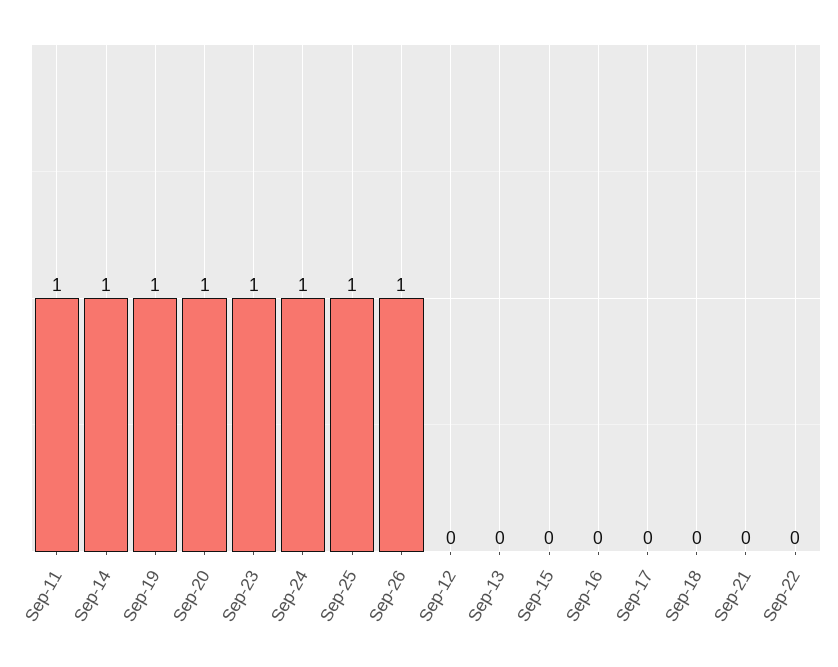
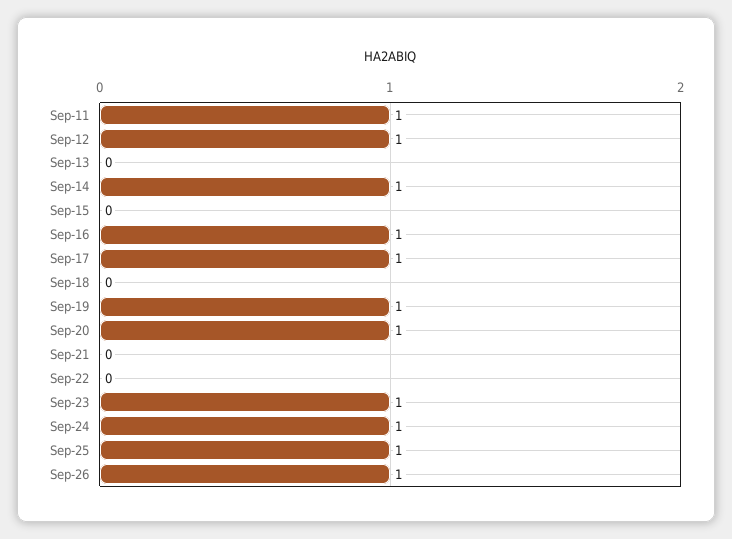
Sep-12: 0 -> 1
Sep-16: 0 -> 1
Sep-17: 0 -> 1

